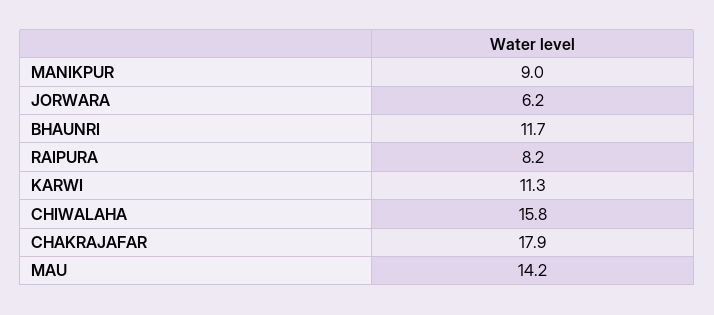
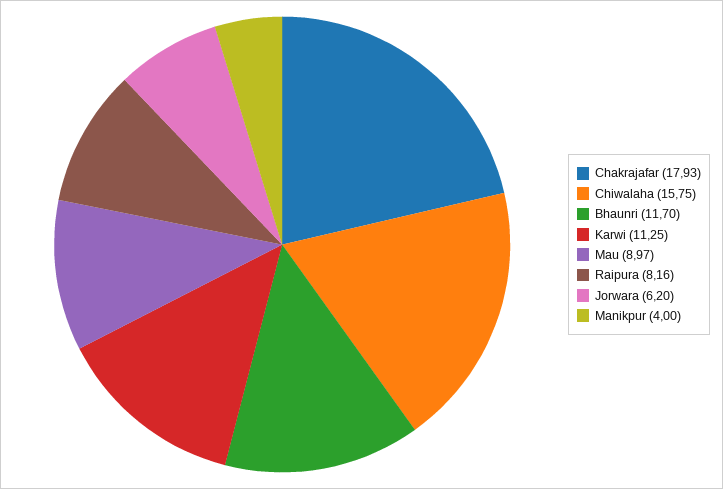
MANIKPUR: 9 -> 4
MAU: 14.2 -> 8.97

